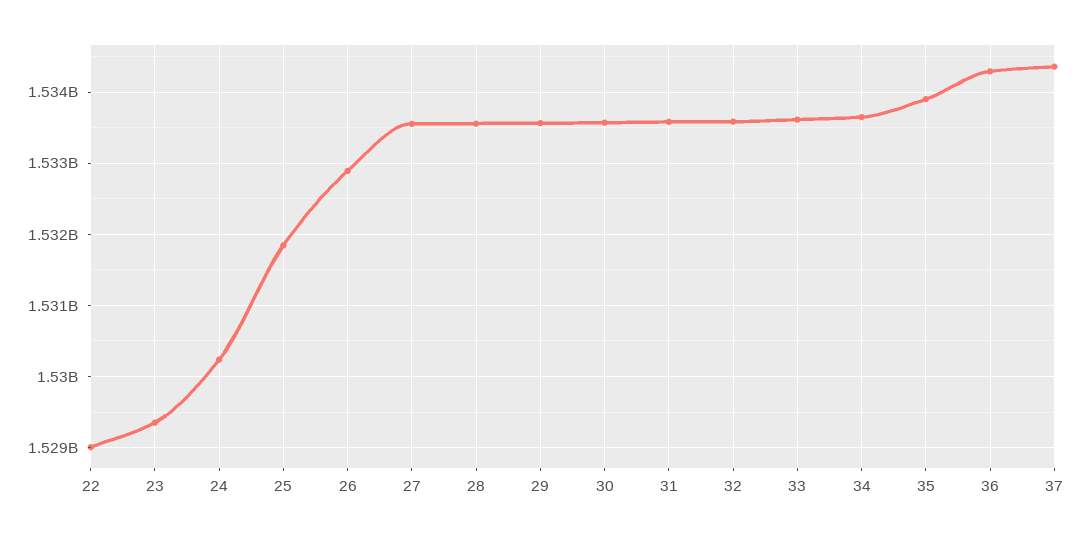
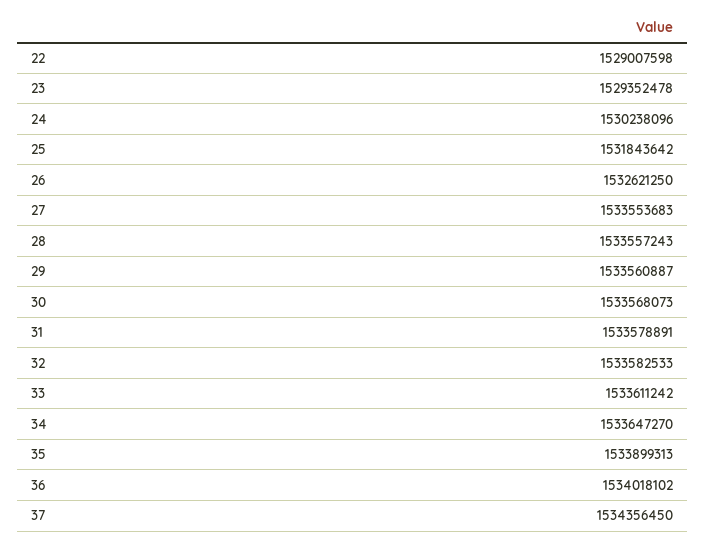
26: 1532900000 -> 1532621250
36: 1534300000 -> 1534018102

